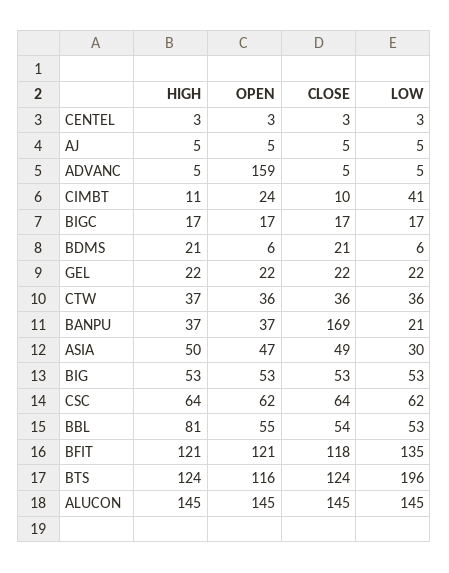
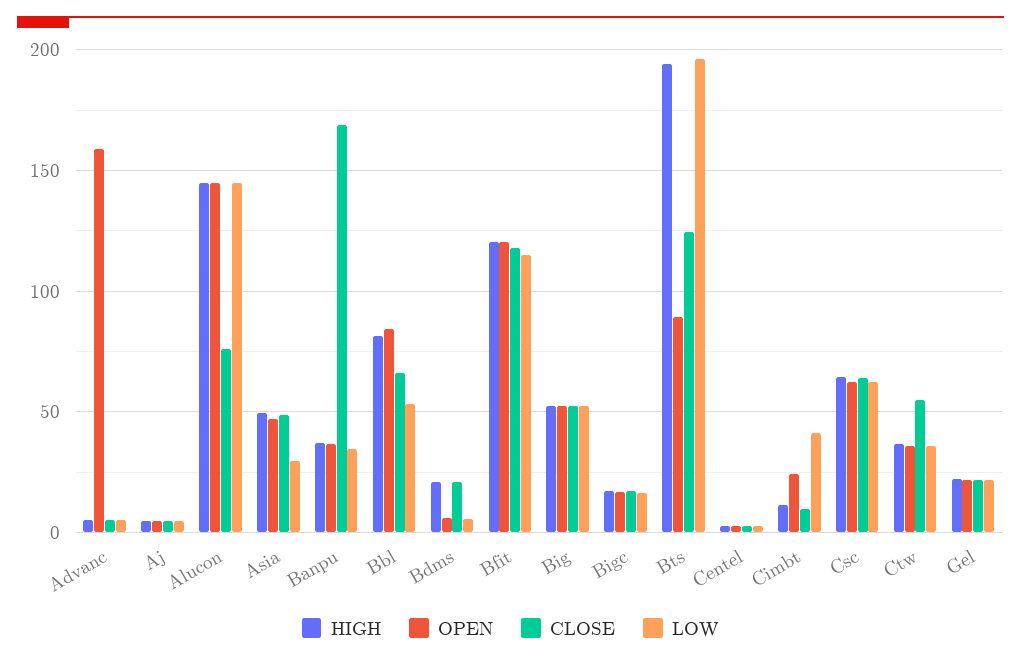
CLOSE, CTW: 36 -> 55
LOW, BANPU: 21 -> 35
OPEN, BBL: 55 -> 85
CLOSE, BBL: 54 -> 65
LOW, BFIT: 135 -> 115
HIGH, BTS: 124 -> 195
OPEN, BTS: 116 -> 90
CLOSE, ALUCON: 145 -> 75

